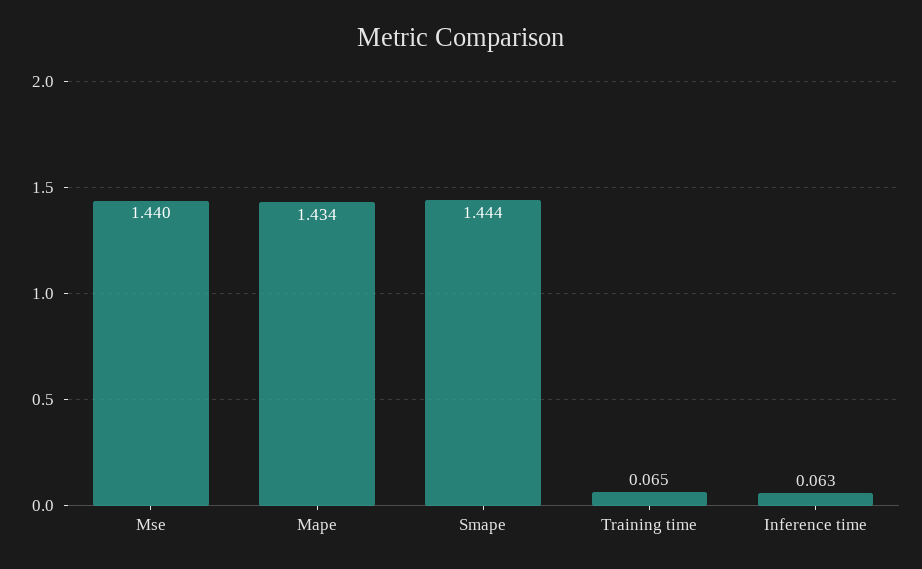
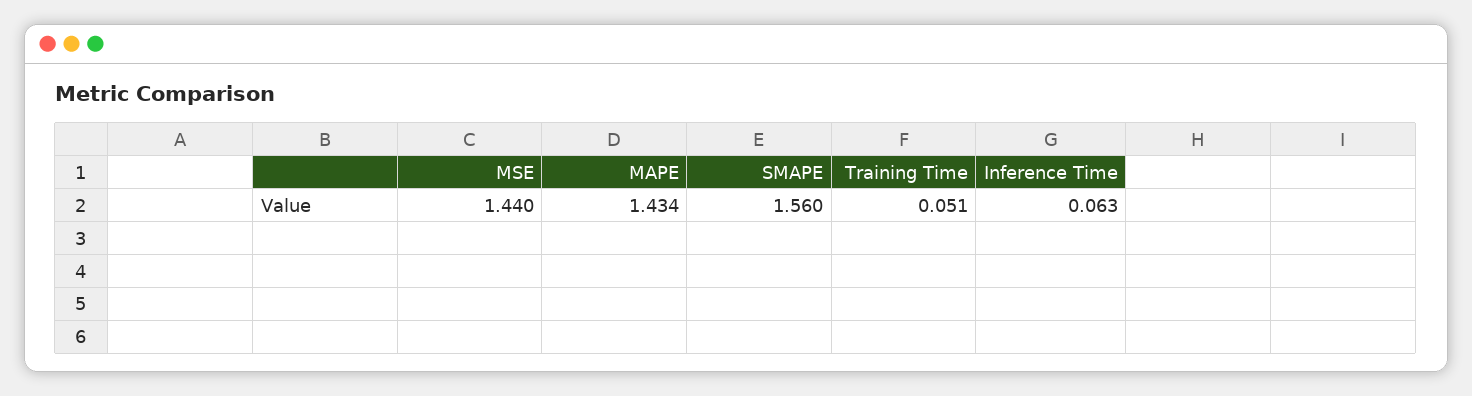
Smape: 1.444 -> 1.56
Training time: 0.065 -> 0.051

